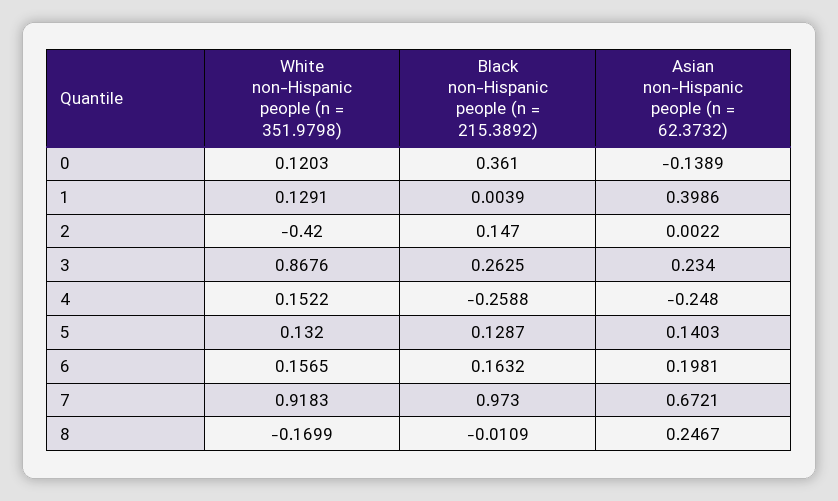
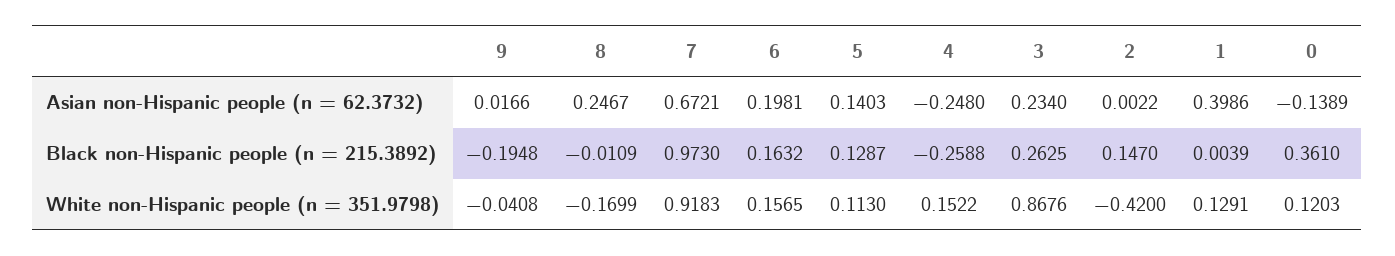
White non-Hispanic people (n = 351.9798), 5: 0.132 -> 0.113
Asian non-Hispanic people (n = 62.3732), 9: none -> 0.0166
Black non-Hispanic people (n = 215.3892), 9: none -> -0.1948
White non-Hispanic people (n = 351.9798), 9: none -> -0.0408

